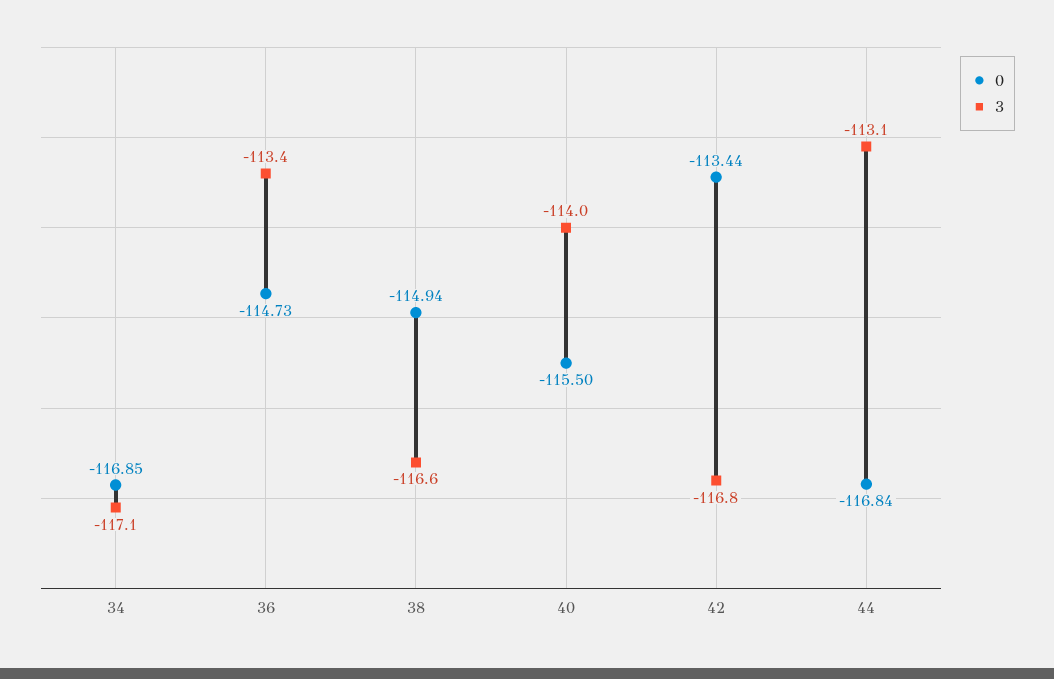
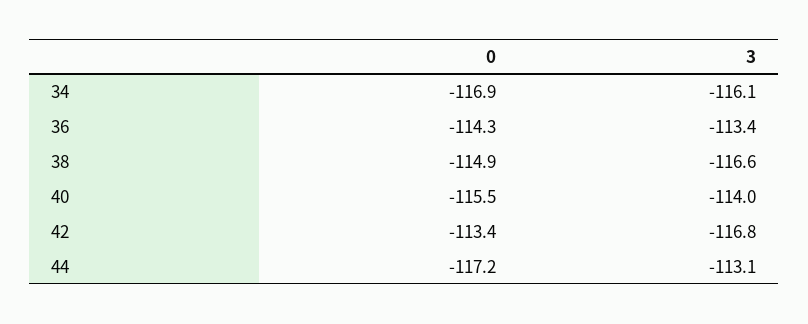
3, 34: -117.1 -> -116.1
0, 36: -114.73 -> -114.3
0, 44: -116.84 -> -117.2

